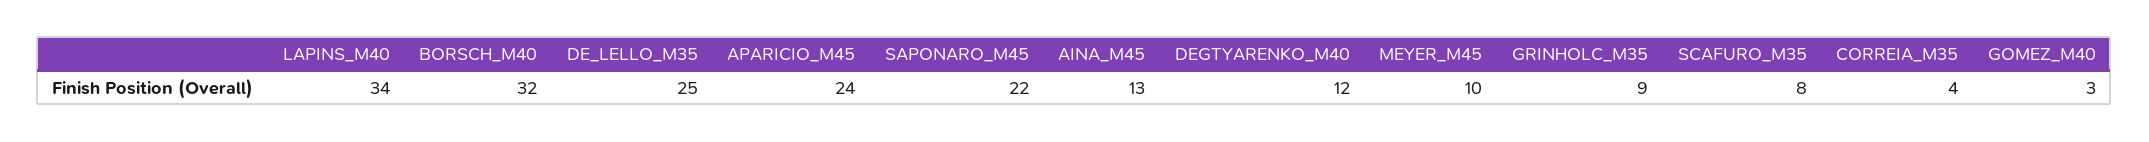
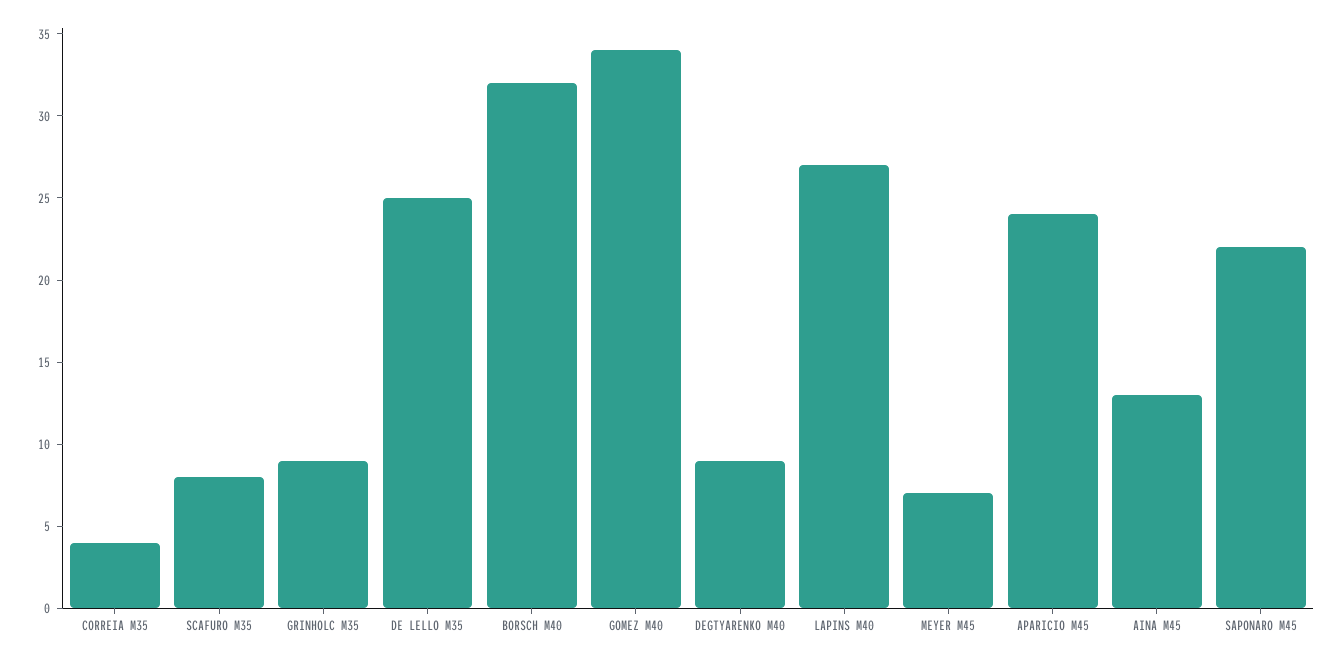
LAPINS_M40: 34 -> 27
DEGTYARENKO_M40: 12 -> 9
MEYER_M45: 10 -> 7
GOMEZ_M40: 3 -> 34

